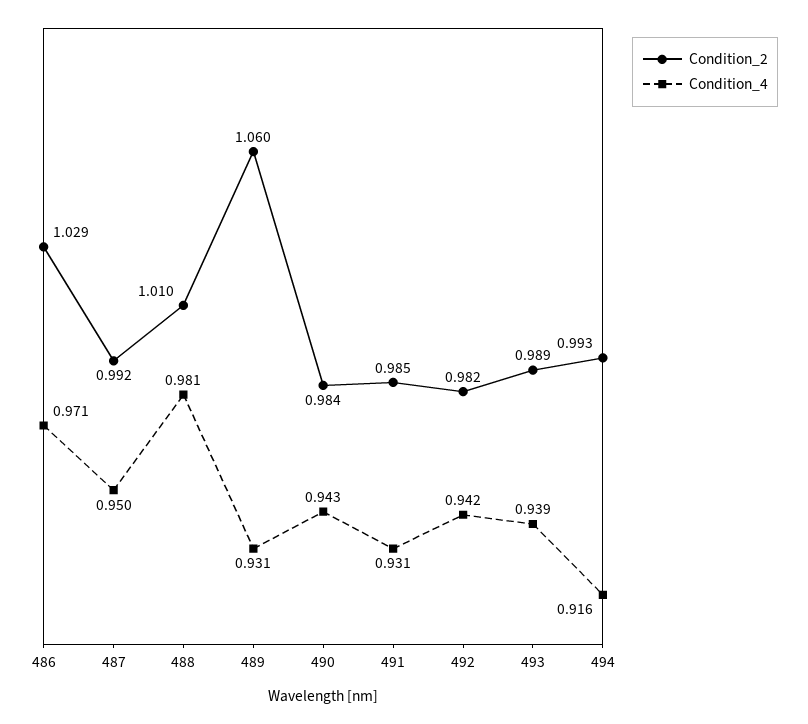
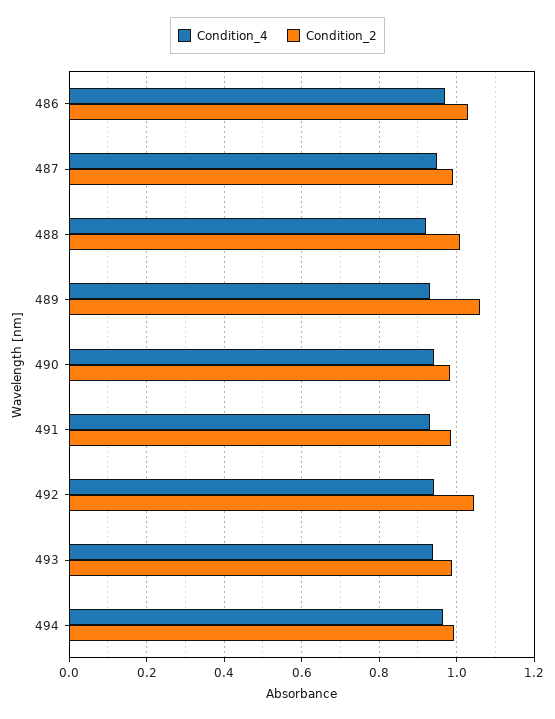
Condition_4, 488: 0.981 -> 0.92
Condition_2, 492: 0.982 -> 1.04
Condition_4, 494: 0.916 -> 0.96

